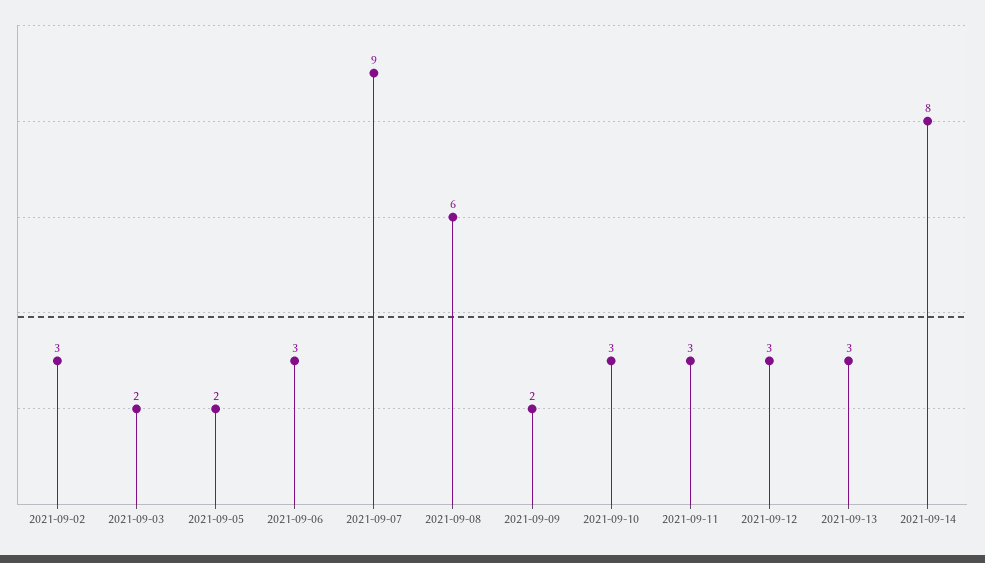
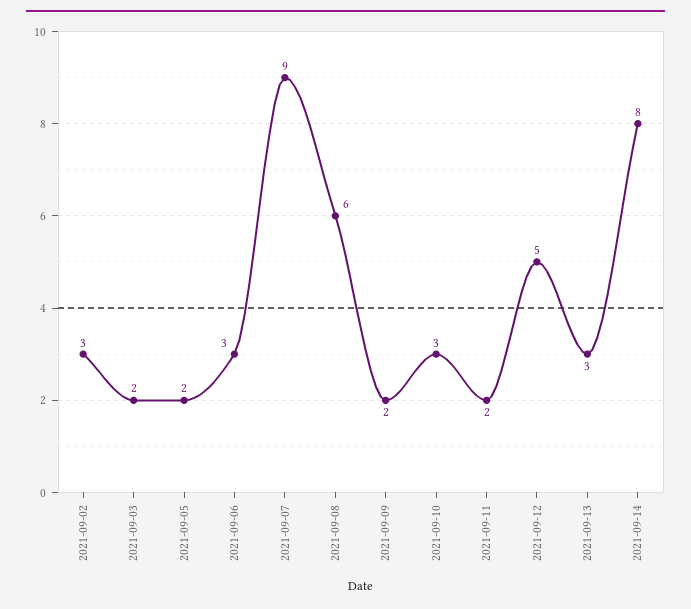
2021-09-11: 3 -> 2
2021-09-12: 3 -> 5

